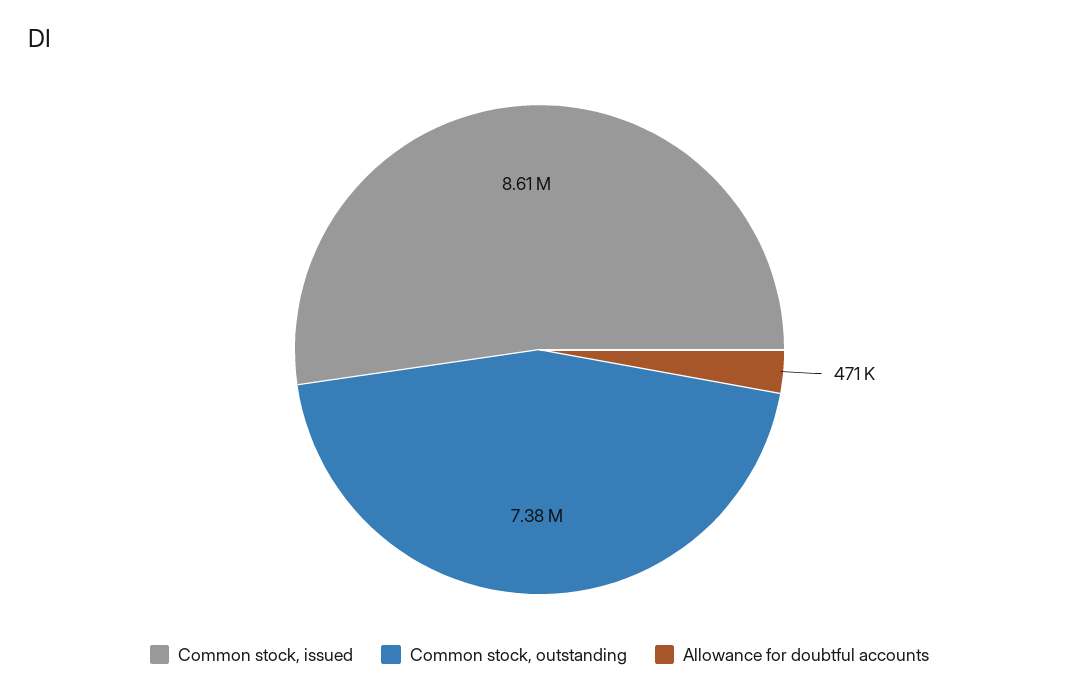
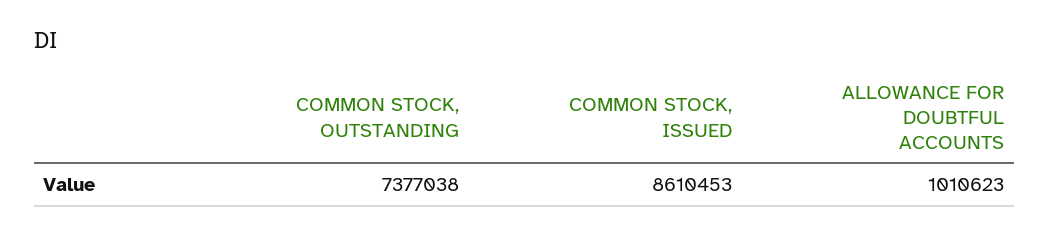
Allowance for doubtful accounts: 471000 -> 1010623

